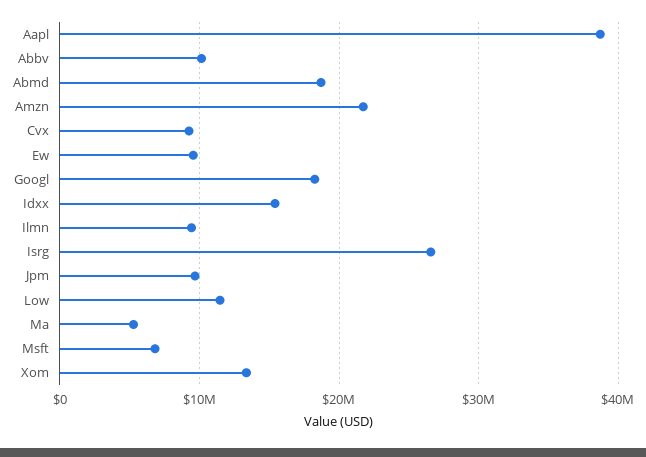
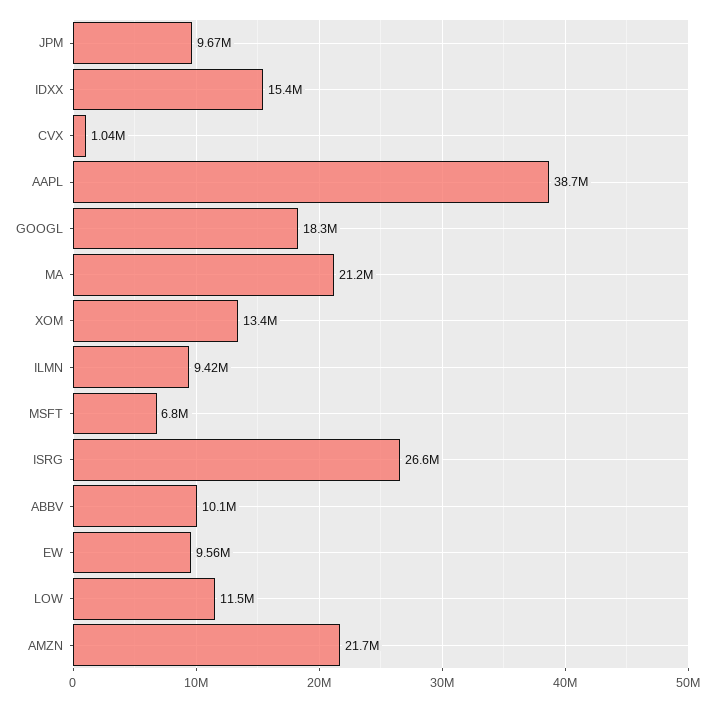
Abmd: 19000000 -> none
Cvx: 9000000 -> 1040000
Ma: 5000000 -> 21200000

